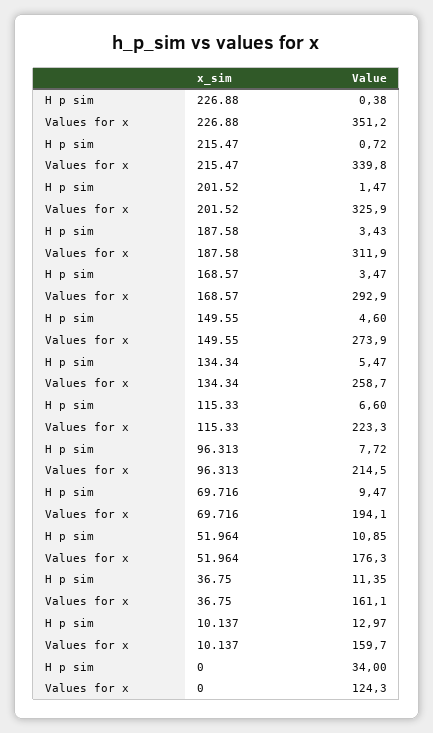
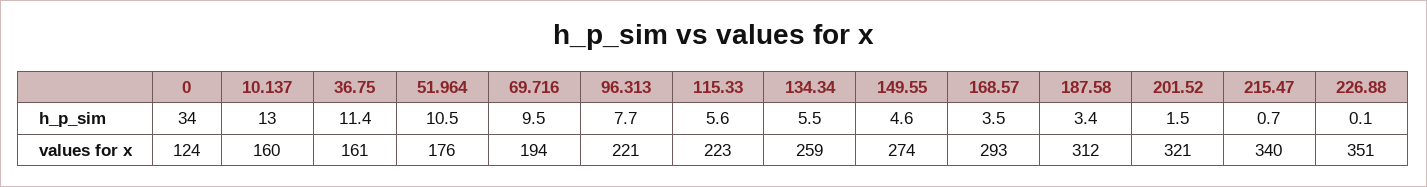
H p sim, 226.88: 0.38 -> 0.1
Values for x, 201.52: 325.9 -> 321
H p sim, 115.33: 6.6 -> 5.6
Values for x, 96.313: 214.5 -> 221
H p sim, 51.964: 10.85 -> 10.5

